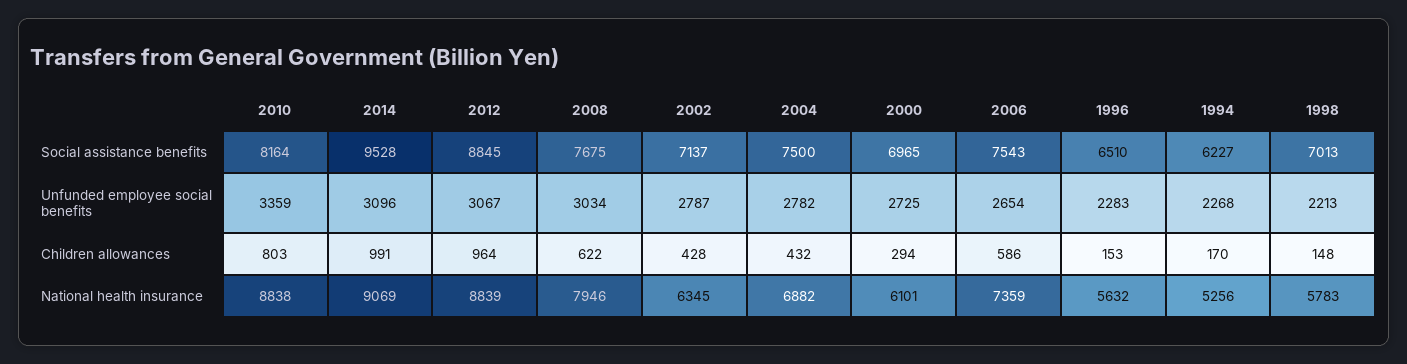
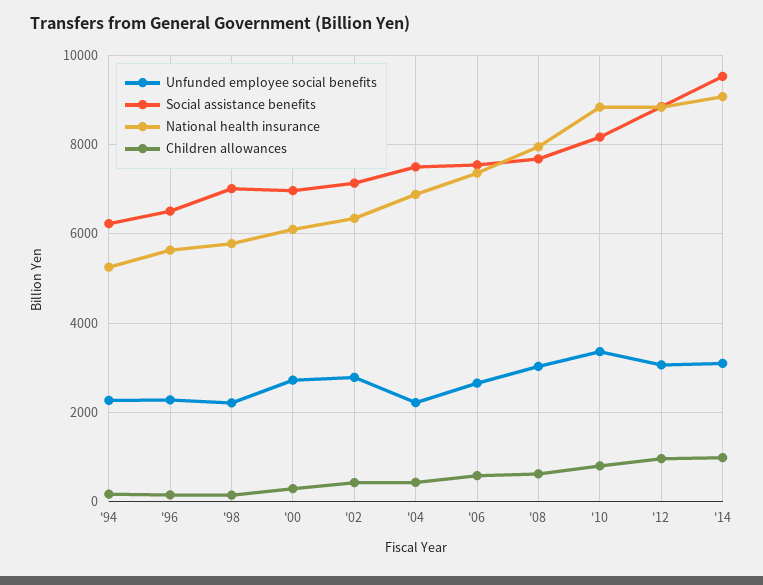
Unfunded employee social benefits, 2004: 2782 -> 2200

